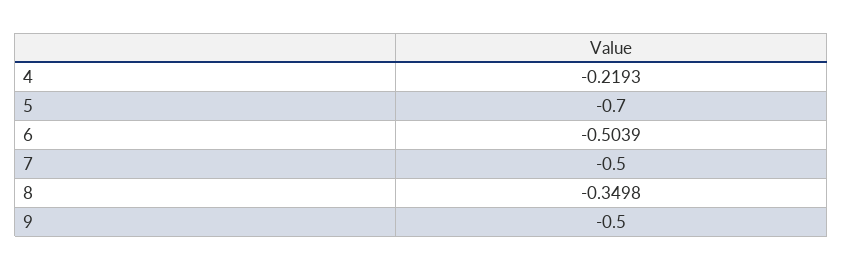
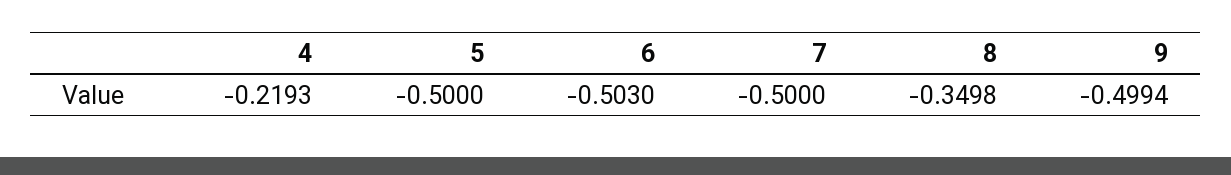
5: -0.7 -> -0.5
6: -0.5039 -> -0.503
9: -0.5 -> -0.4994

